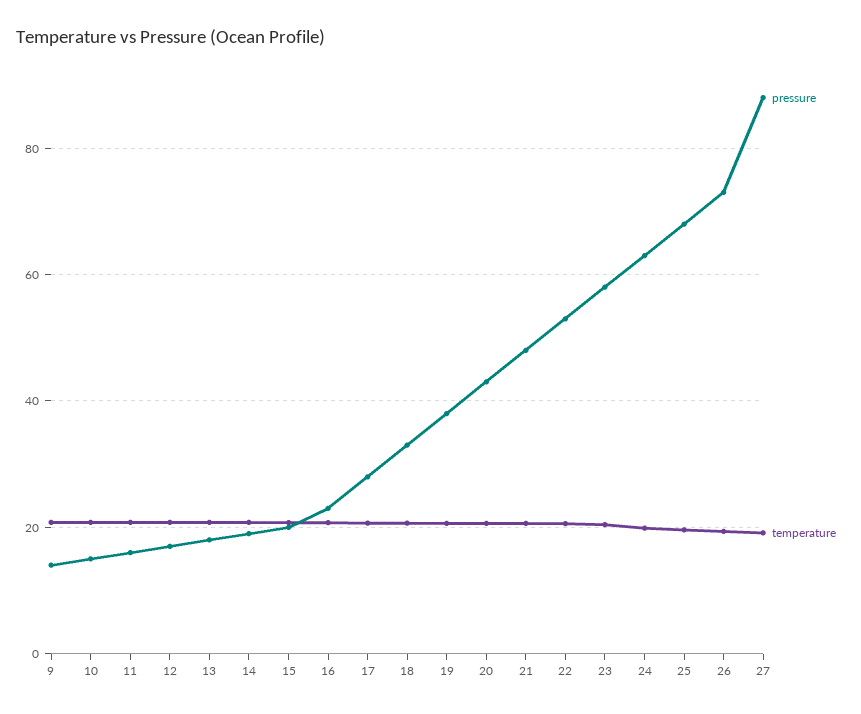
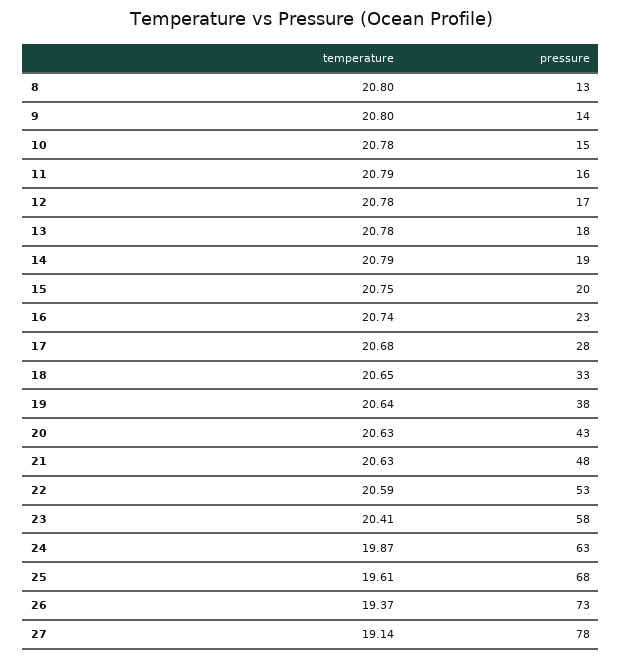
pressure, 27: 88 -> 78
temperature, 8: none -> 20.8
pressure, 8: none -> 13

